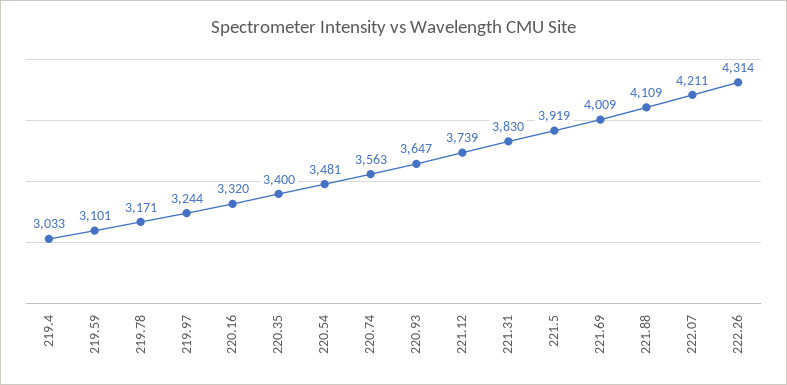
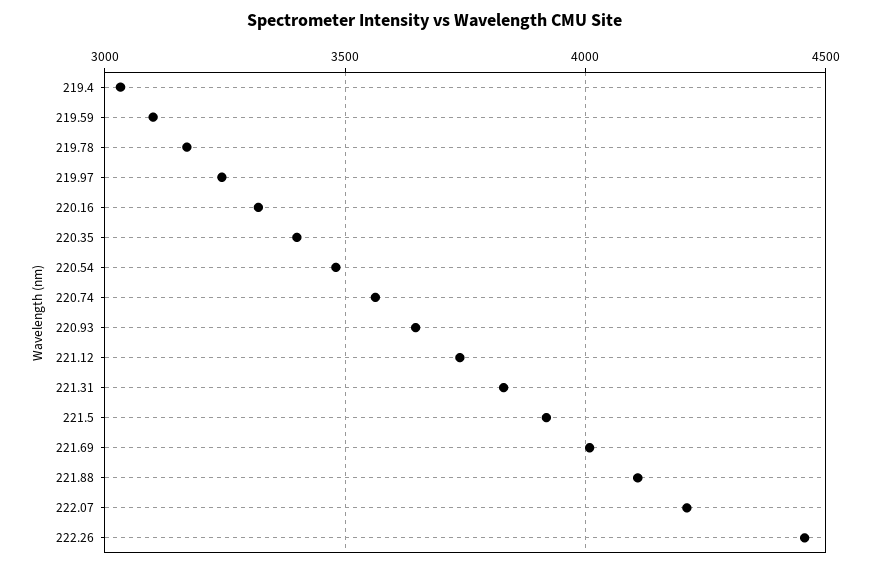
222.26: 4314 -> 4450

